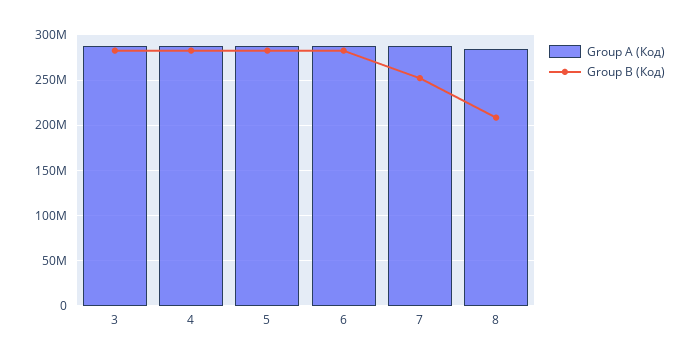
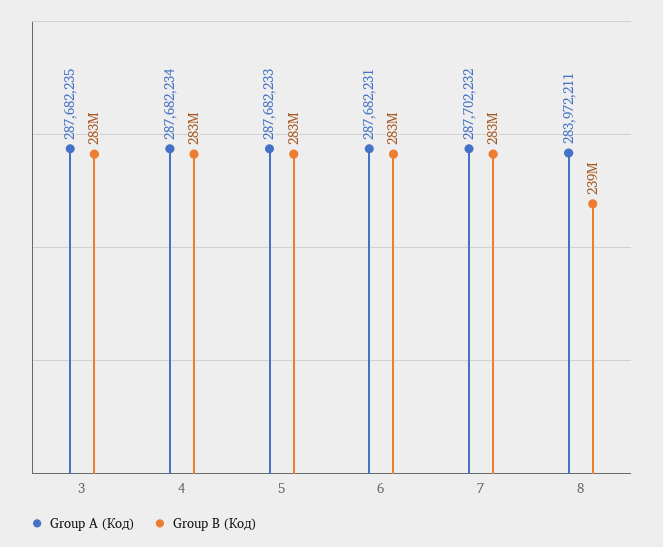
Group B (Код), 7: 250000000 -> 283000000
Group B (Код), 8: 210000000 -> 239000000

